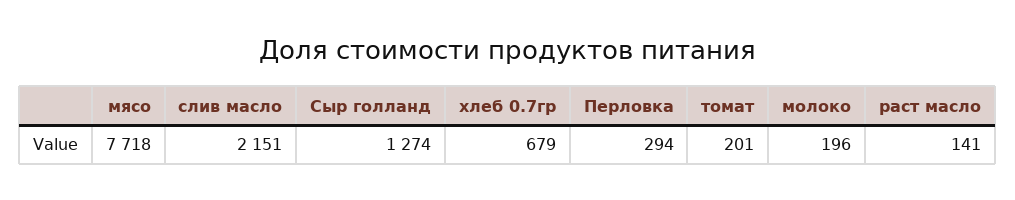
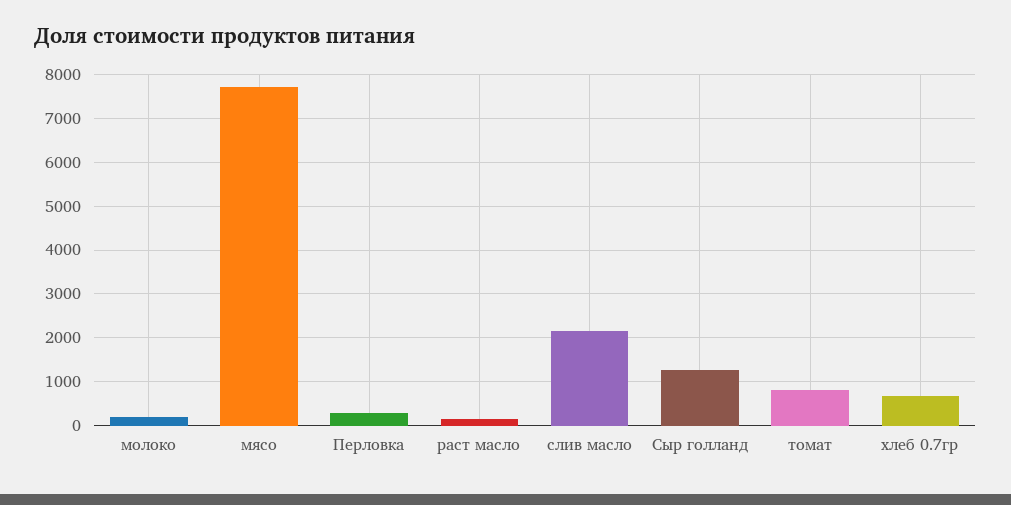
томат: 201 -> 800

